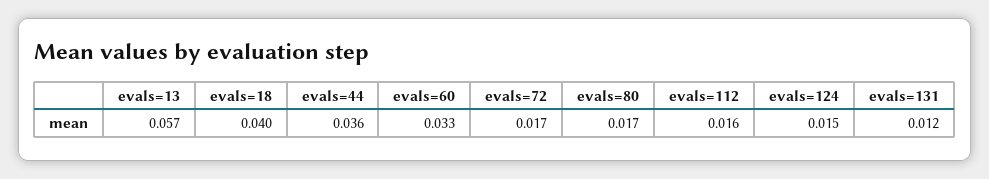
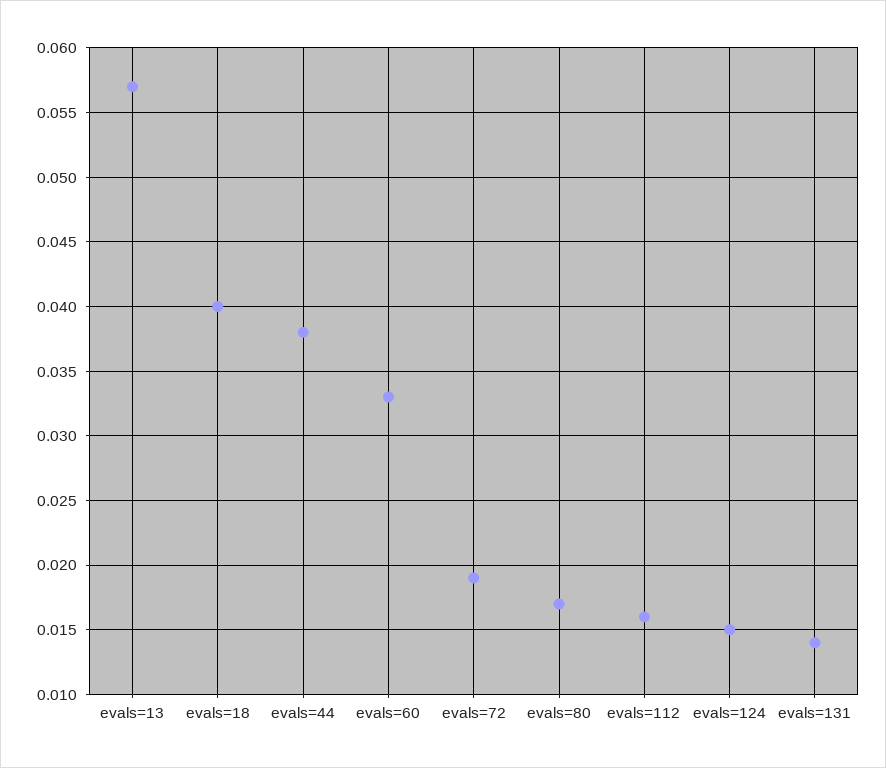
evals=44: 0.036 -> 0.038
evals=72: 0.017 -> 0.019
evals=131: 0.012 -> 0.014

